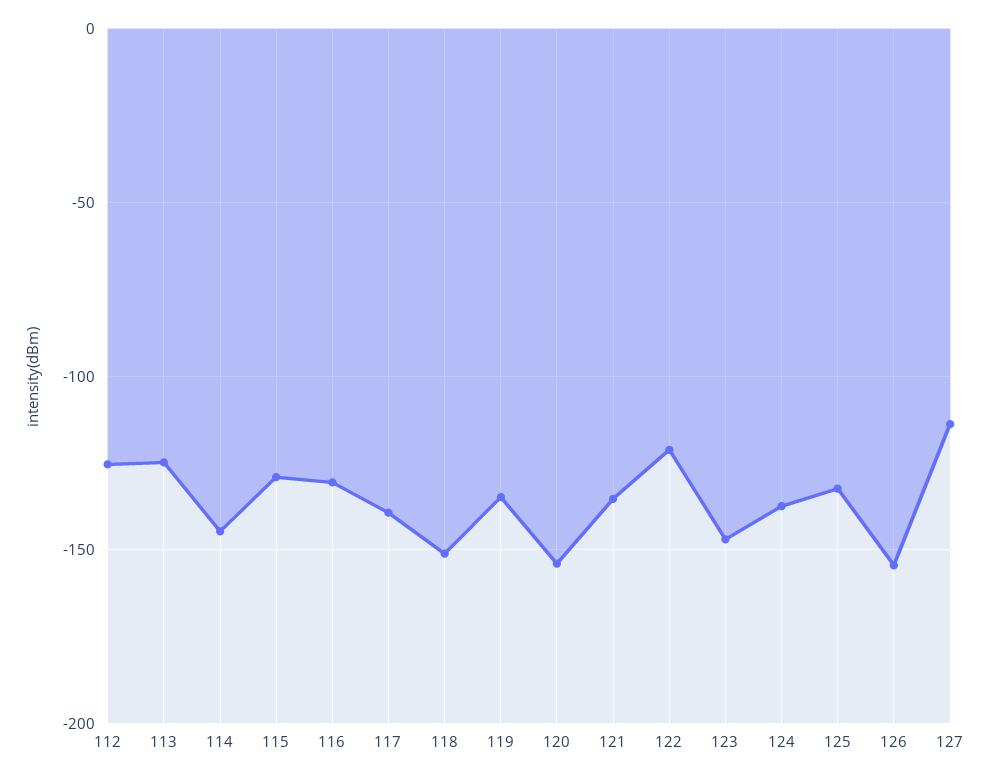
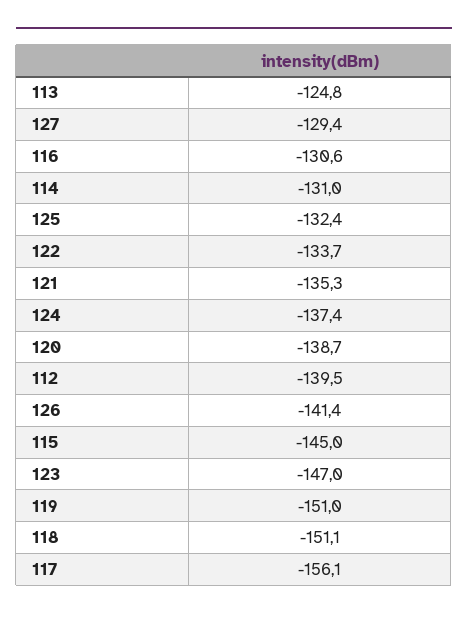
112: -125 -> -139.5
114: -145 -> -131
115: -130 -> -145
117: -140 -> -156.1
119: -135 -> -151
120: -155 -> -138.7
122: -120 -> -133.7
126: -155 -> -141.4
127: -115 -> -129.4

